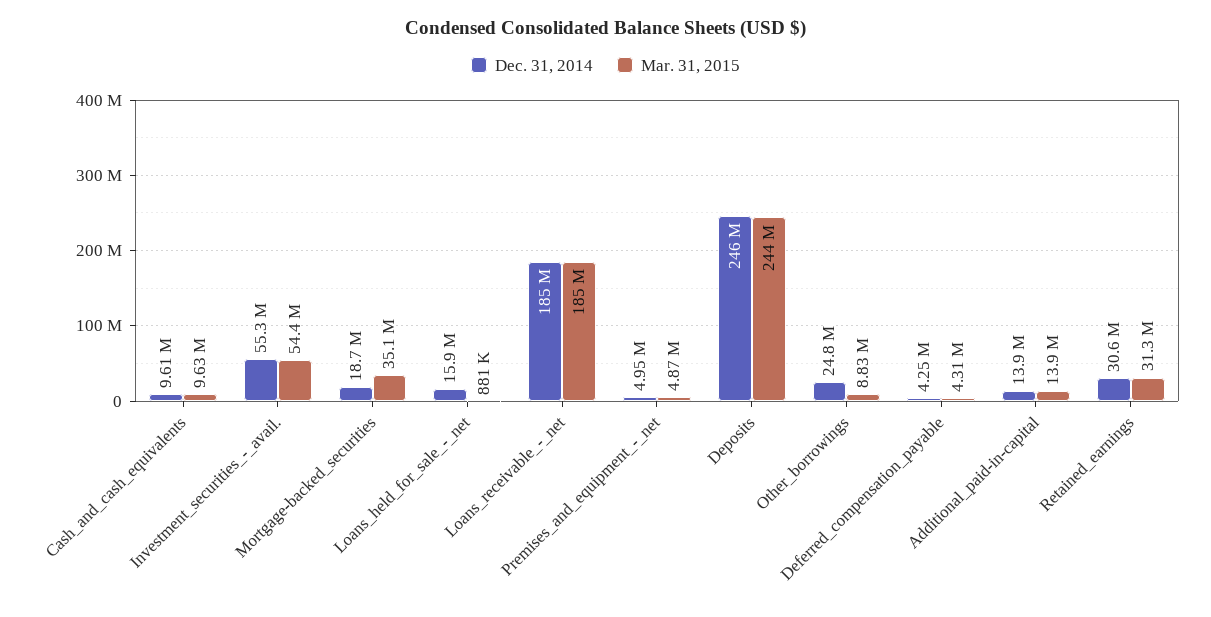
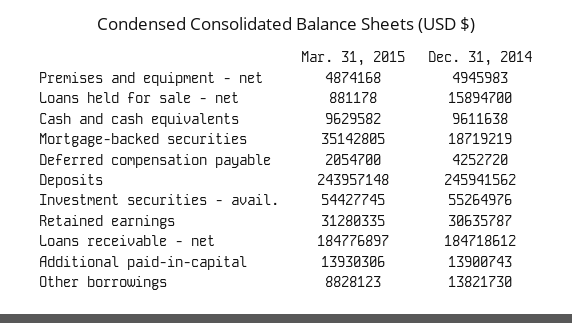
Dec. 31, 2014, Other_borrowings: 24800000 -> 13821730
Mar. 31, 2015, Deferred_compensation_payable: 4310000 -> 2054700

